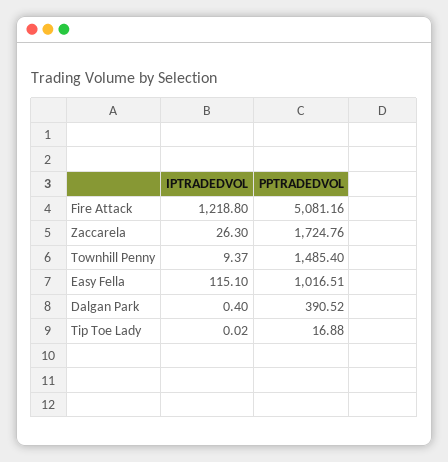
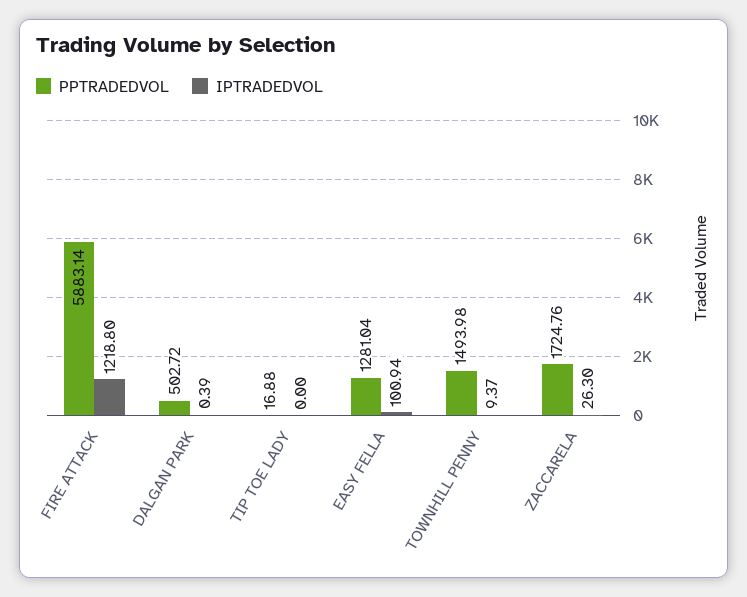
PPTRADEDVOL, Fire Attack: 5081.16 -> 5883.14
PPTRADEDVOL, Townhill Penny: 1485.4 -> 1493.98
IPTRADEDVOL, Easy Fella: 115.1 -> 100.94
PPTRADEDVOL, Easy Fella: 1016.51 -> 1281.04
IPTRADEDVOL, Dalgan Park: 0.4 -> 0.39
PPTRADEDVOL, Dalgan Park: 390.52 -> 502.72
IPTRADEDVOL, Tip Toe Lady: 0.02 -> 0

